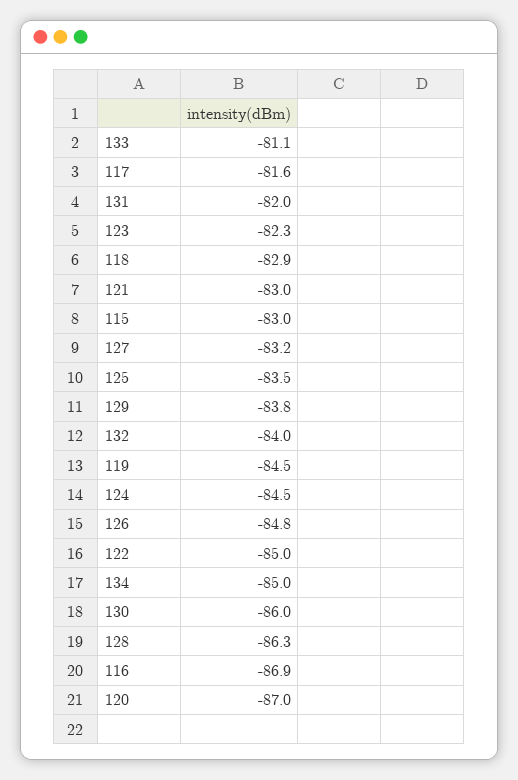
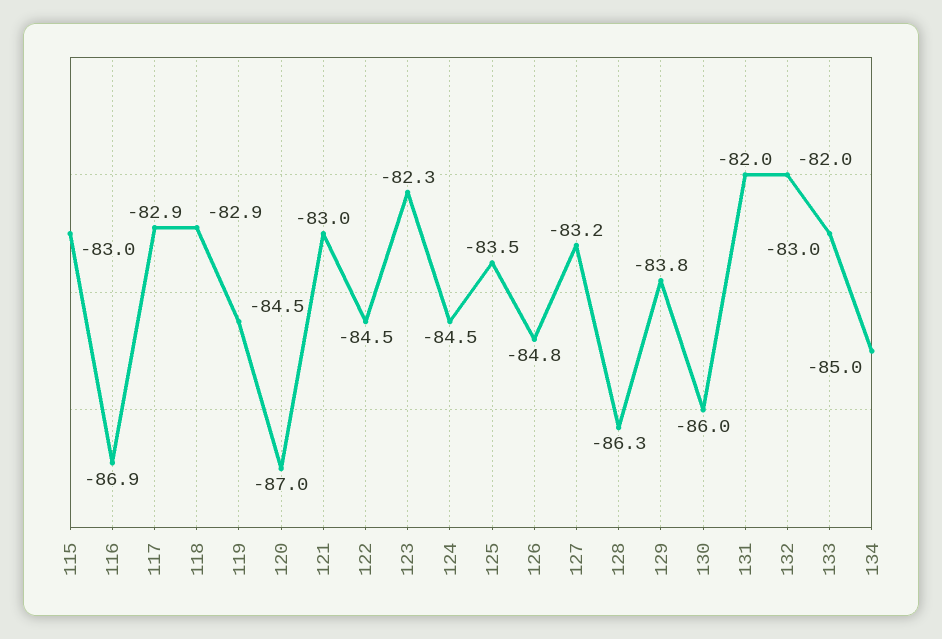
133: -81.1 -> -83
117: -81.6 -> -82.9
132: -84 -> -82
122: -85 -> -84.5

